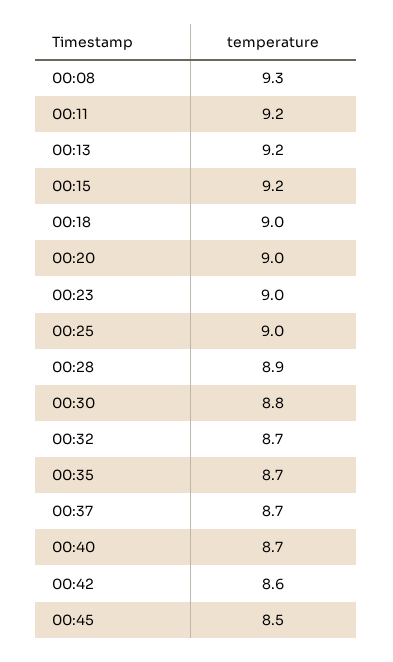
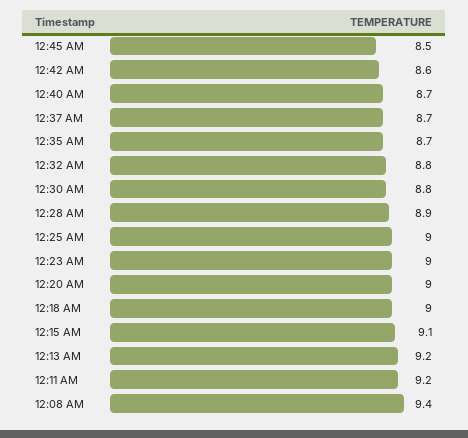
00:08: 9.3 -> 9.4
00:15: 9.2 -> 9.1
00:32: 8.7 -> 8.8

